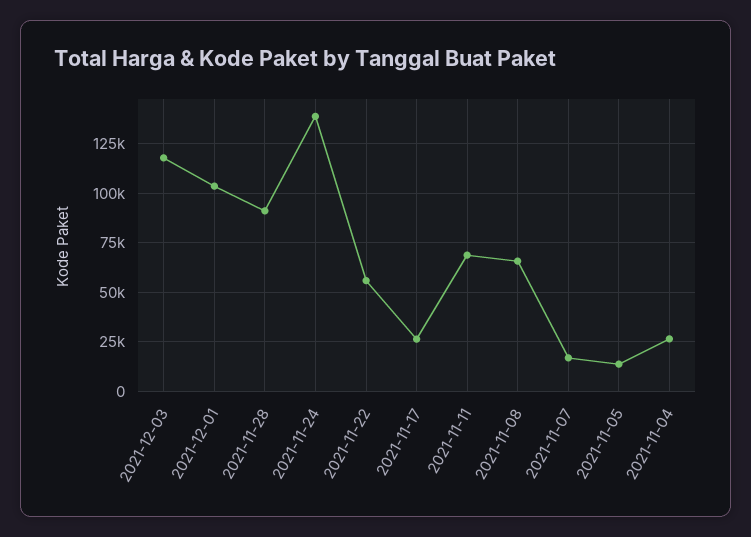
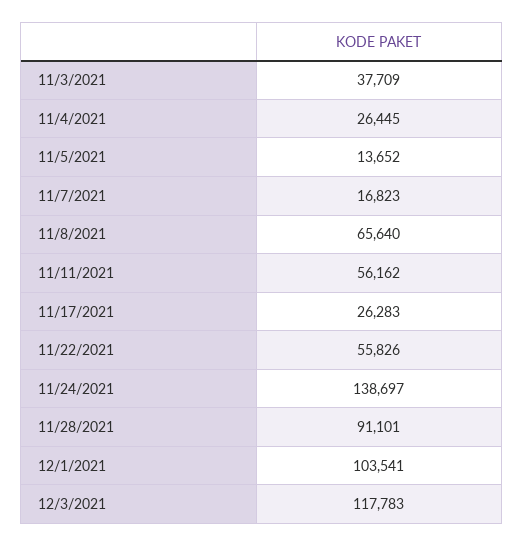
2021-11-11: 70000 -> 56162
11/3/2021: none -> 37709

